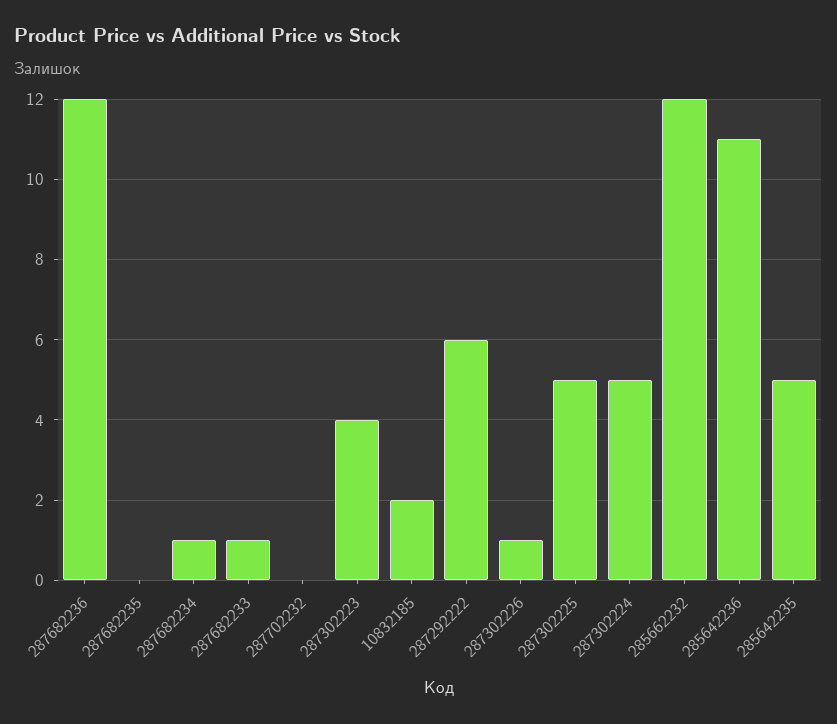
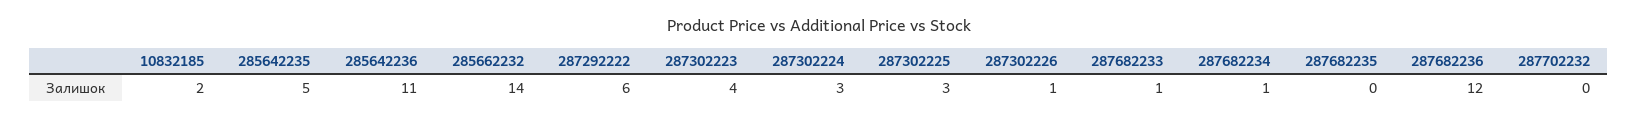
287302225: 5 -> 3
287302224: 5 -> 3
285662232: 12 -> 14

